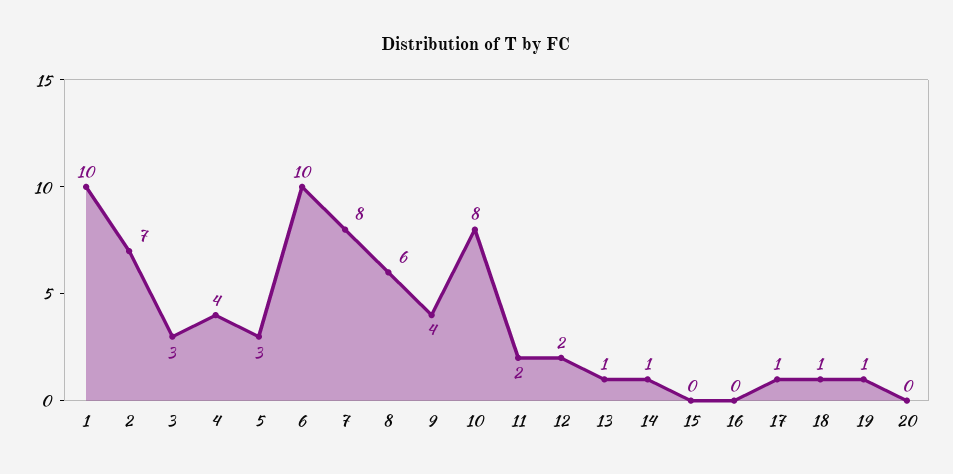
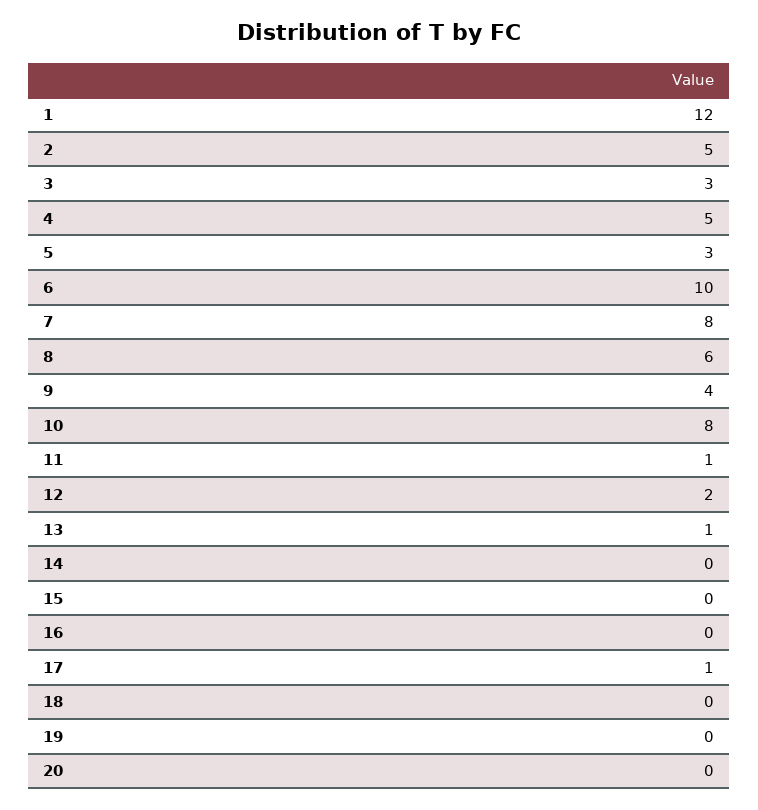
1: 10 -> 12
2: 7 -> 5
4: 4 -> 5
11: 2 -> 1
14: 1 -> 0
18: 1 -> 0
19: 1 -> 0

